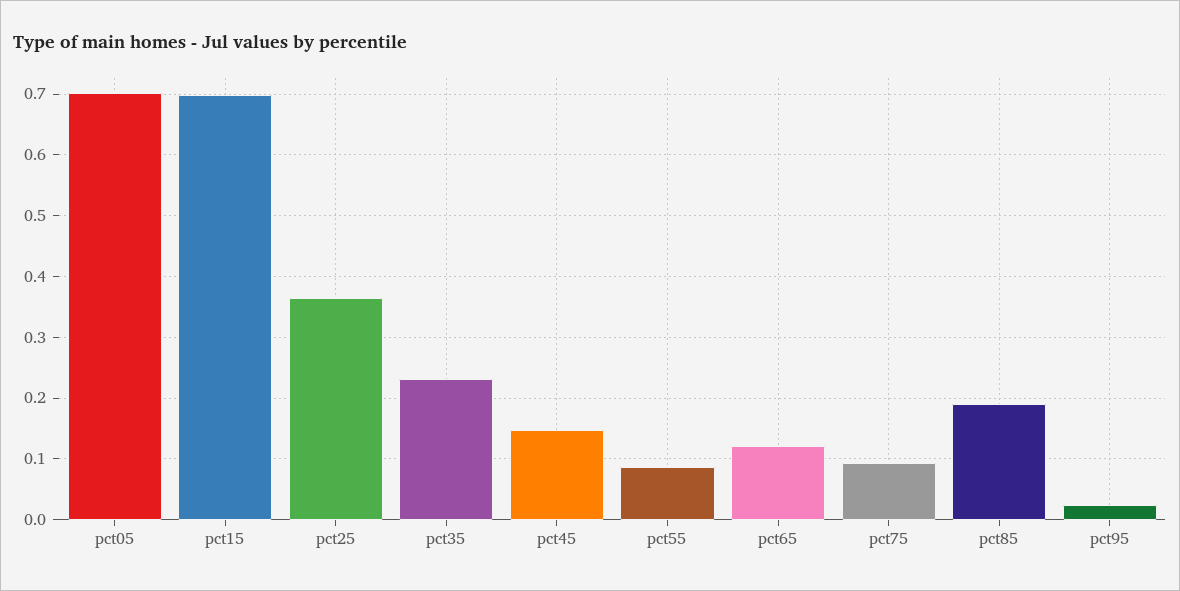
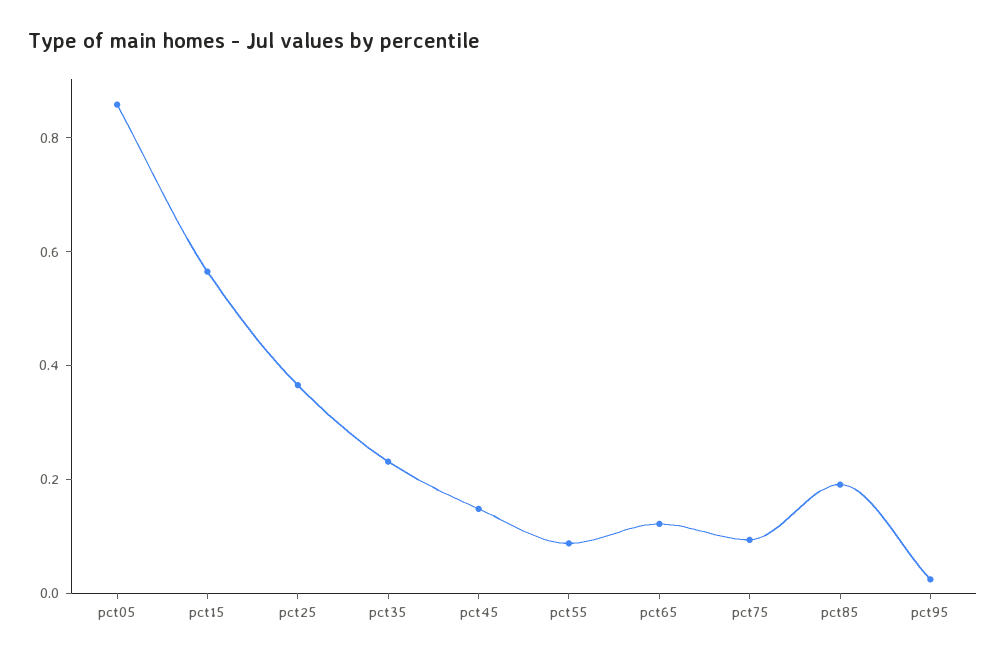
pct05: 0.7 -> 0.85
pct15: 0.7 -> 0.55

